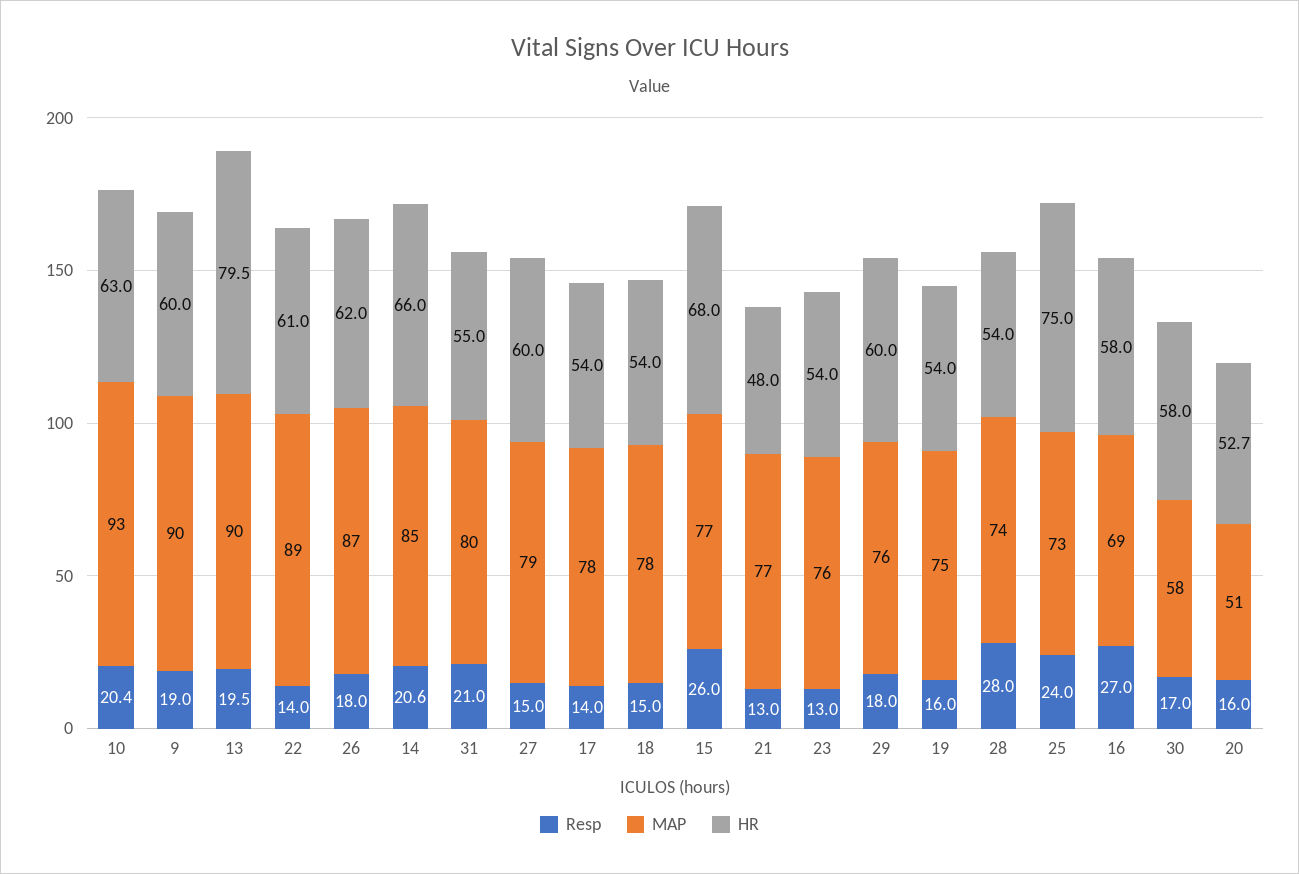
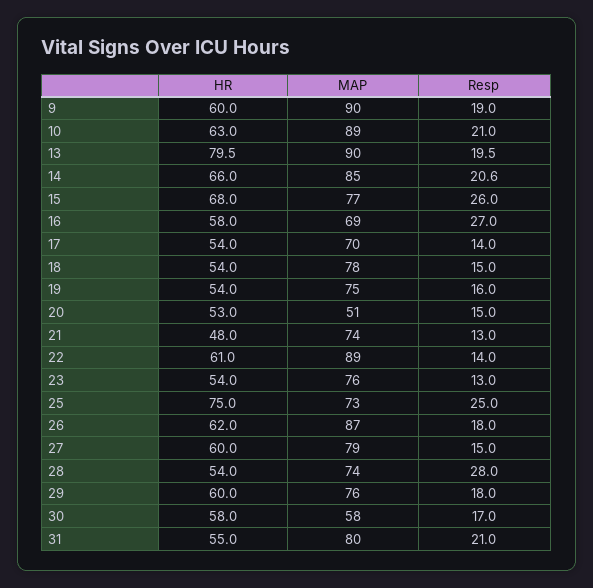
Resp, 10: 20.4 -> 21
MAP, 10: 93 -> 89
MAP, 17: 78 -> 70
MAP, 21: 77 -> 74
Resp, 25: 24 -> 25
Resp, 20: 16 -> 15
HR, 20: 52.7 -> 53

